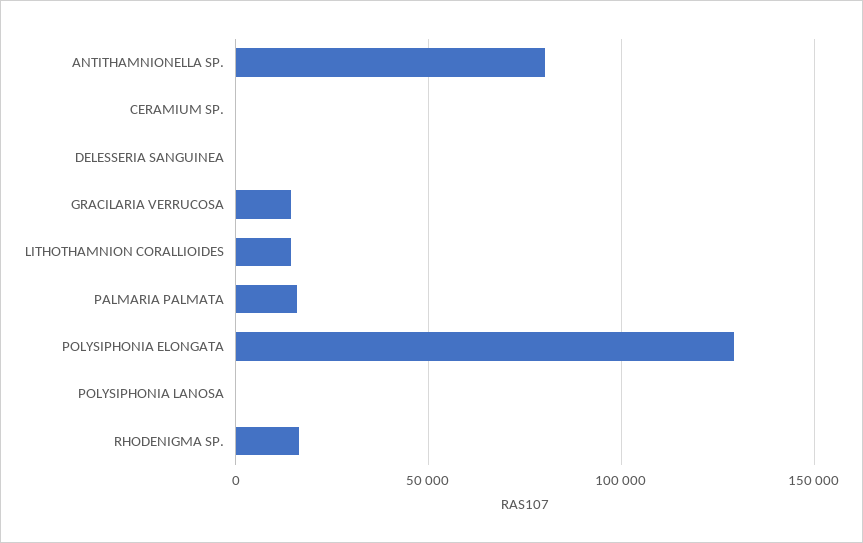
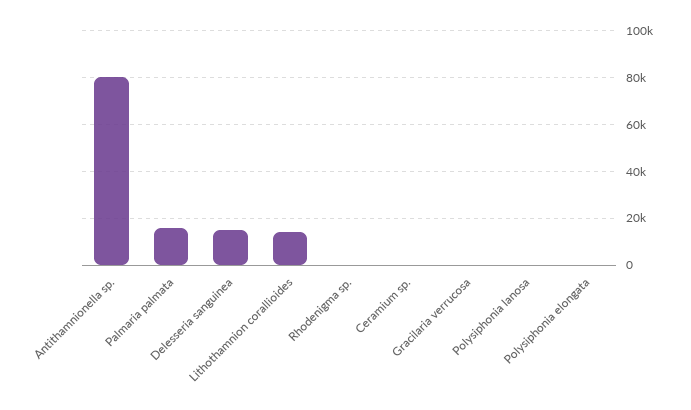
DELESSERIA SANGUINEA: 0 -> 15000
GRACILARIA VERRUCOSA: 15000 -> 0
POLYSIPHONIA ELONGATA: 130000 -> 0
RHODENIGMA SP.: 15000 -> 0

